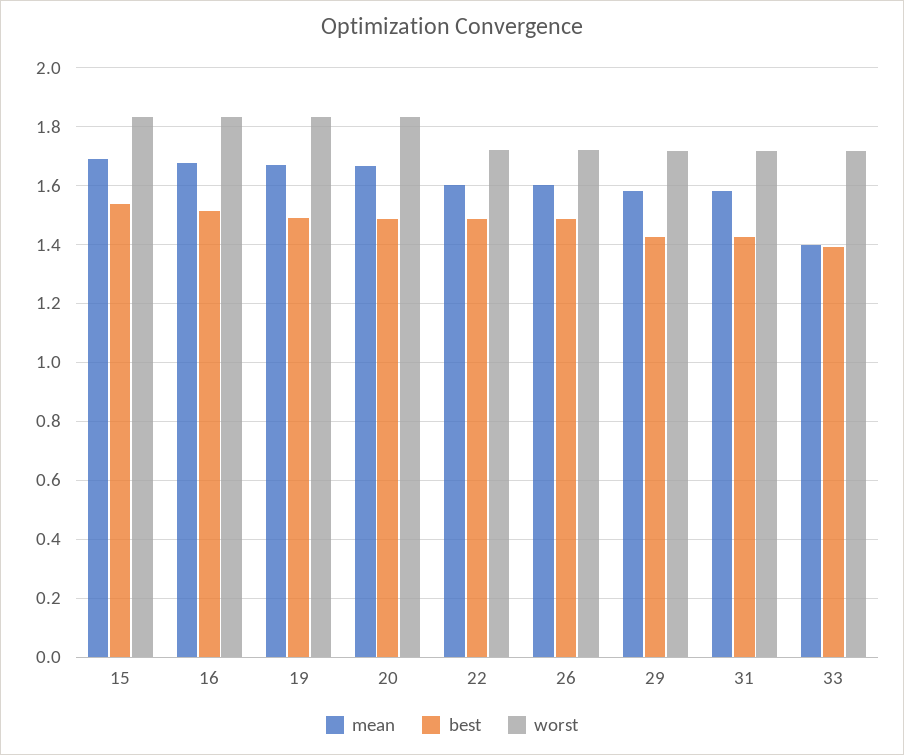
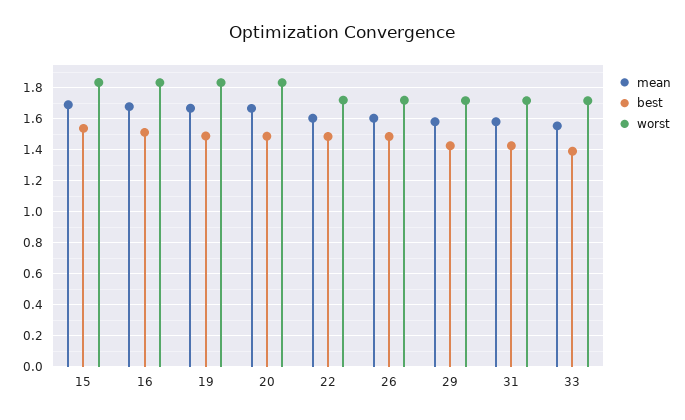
mean, 33: 1.4 -> 1.55

